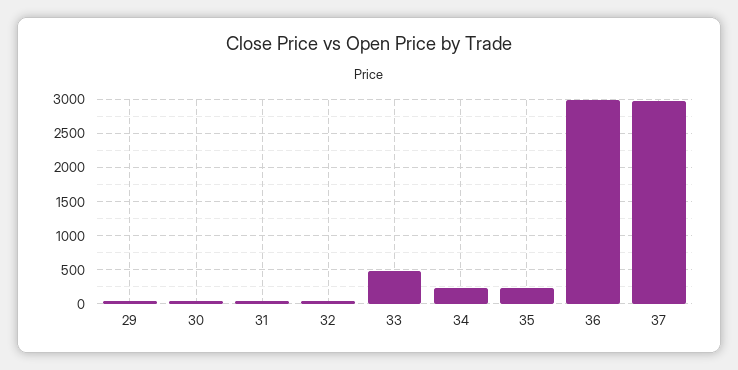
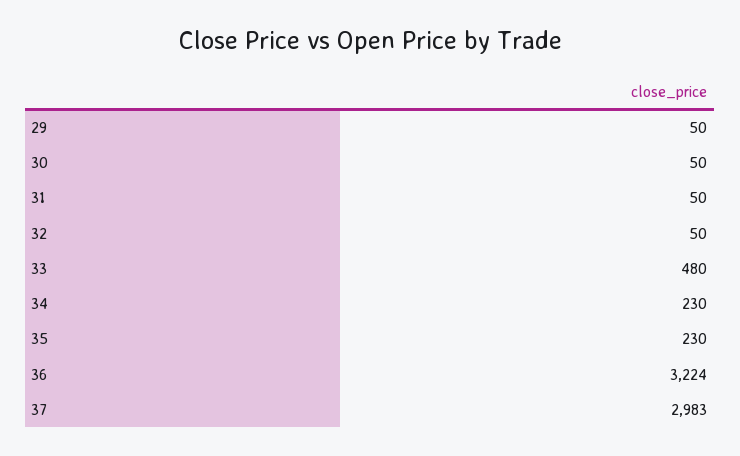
36: 3000 -> 3224

